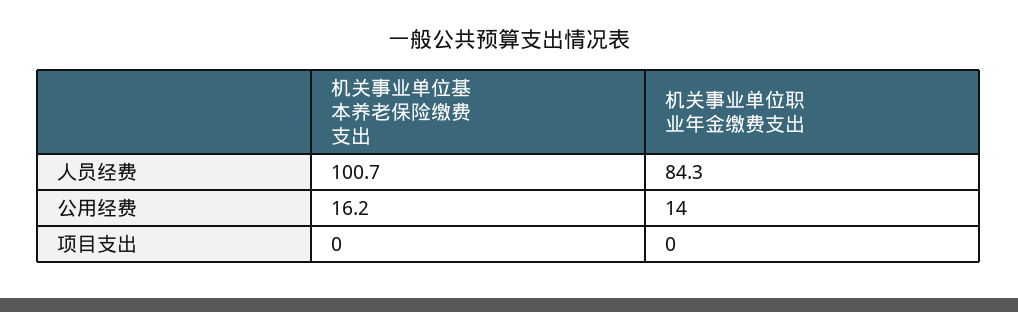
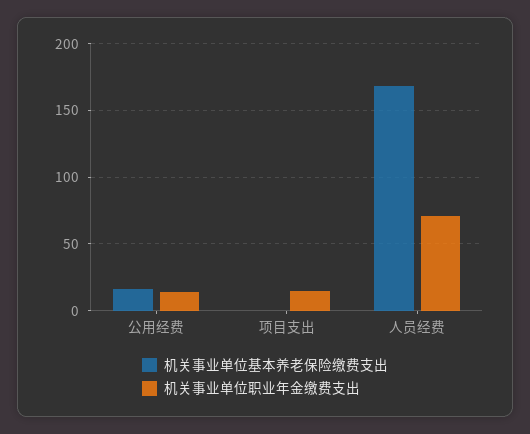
机关事业单位基本养老保险缴费支出, 人员经费: 100.7 -> 170
机关事业单位职业年金缴费支出, 人员经费: 84.3 -> 70
机关事业单位职业年金缴费支出, 项目支出: 0 -> 15

